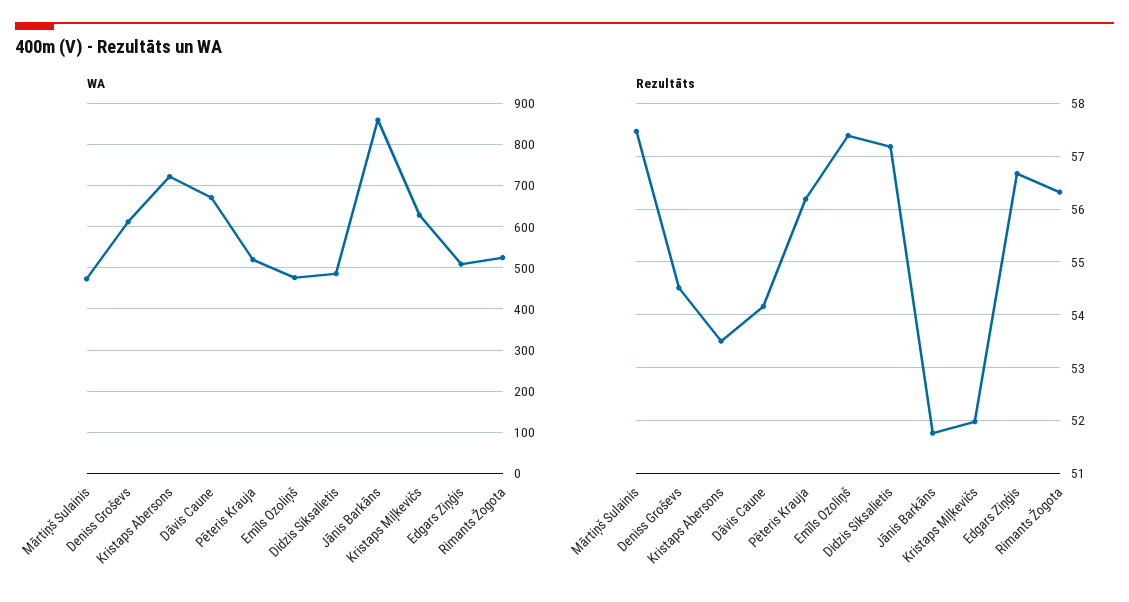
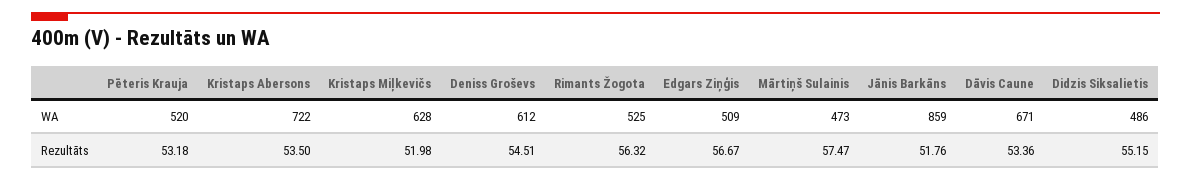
WA, Emīls Ozoliņš: 480 -> none
Rezultāts, Dāvis Caune: 54.2 -> 53.36
Rezultāts, Pēteris Krauja: 56.2 -> 53.18
Rezultāts, Emīls Ozoliņš: 57.4 -> none
Rezultāts, Didzis Siksalietis: 57.2 -> 55.15

